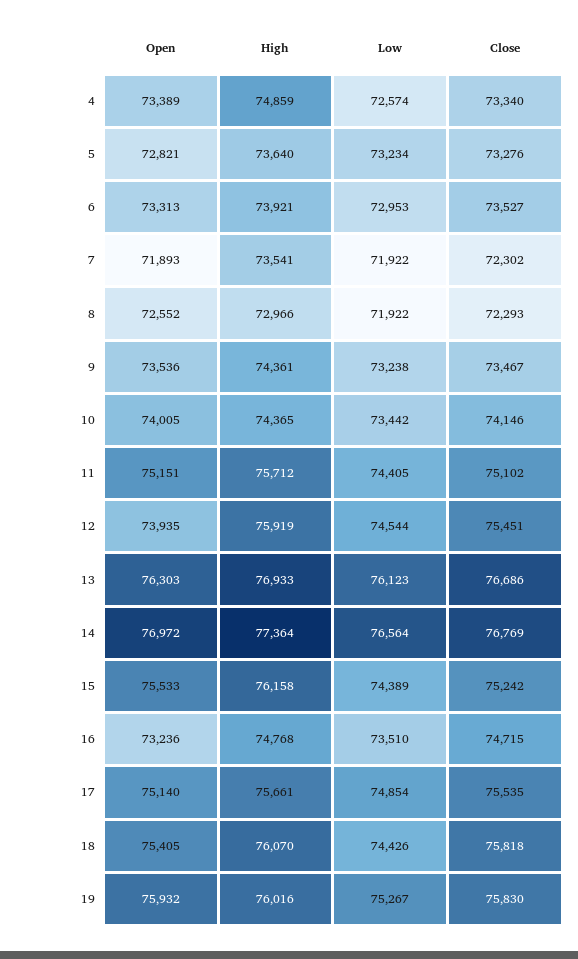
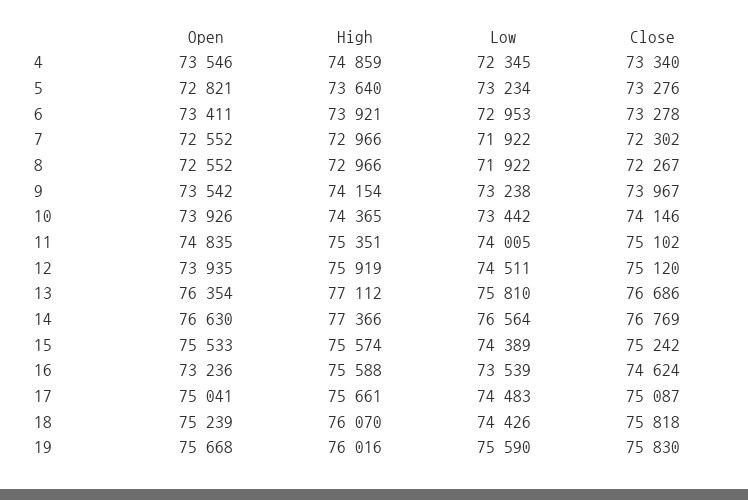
Open, 4: 73389 -> 73546
Low, 4: 72574 -> 72345
Open, 6: 73313 -> 73411
Close, 6: 73527 -> 73278
Open, 7: 71893 -> 72552
High, 7: 73541 -> 72966
Close, 8: 72293 -> 72267
Open, 9: 73536 -> 73542
High, 9: 74361 -> 74154
Close, 9: 73467 -> 73967
Open, 10: 74005 -> 73926
Open, 11: 75151 -> 74835
High, 11: 75712 -> 75351
Low, 11: 74405 -> 74005
Low, 12: 74544 -> 74511
Close, 12: 75451 -> 75120
Open, 13: 76303 -> 76354
High, 13: 76933 -> 77112
Low, 13: 76123 -> 75810
Open, 14: 76972 -> 76630
High, 14: 77364 -> 77366
High, 15: 76158 -> 75574
High, 16: 74768 -> 75588
Low, 16: 73510 -> 73539
Close, 16: 74715 -> 74624
Open, 17: 75140 -> 75041
Low, 17: 74854 -> 74483
Close, 17: 75535 -> 75087
Open, 18: 75405 -> 75239
Open, 19: 75932 -> 75668
Low, 19: 75267 -> 75590

